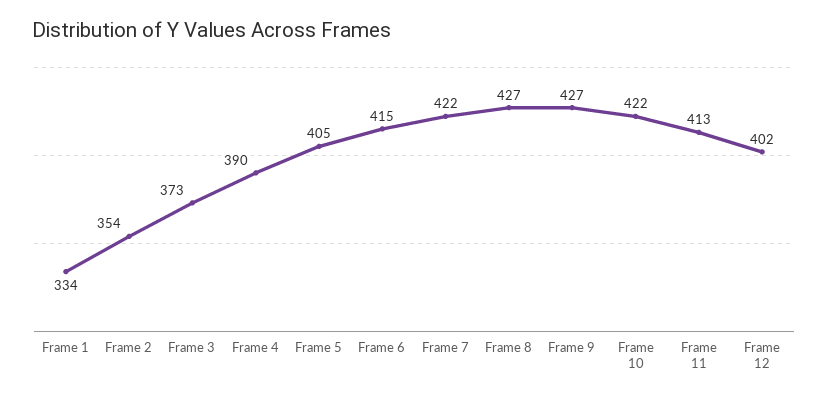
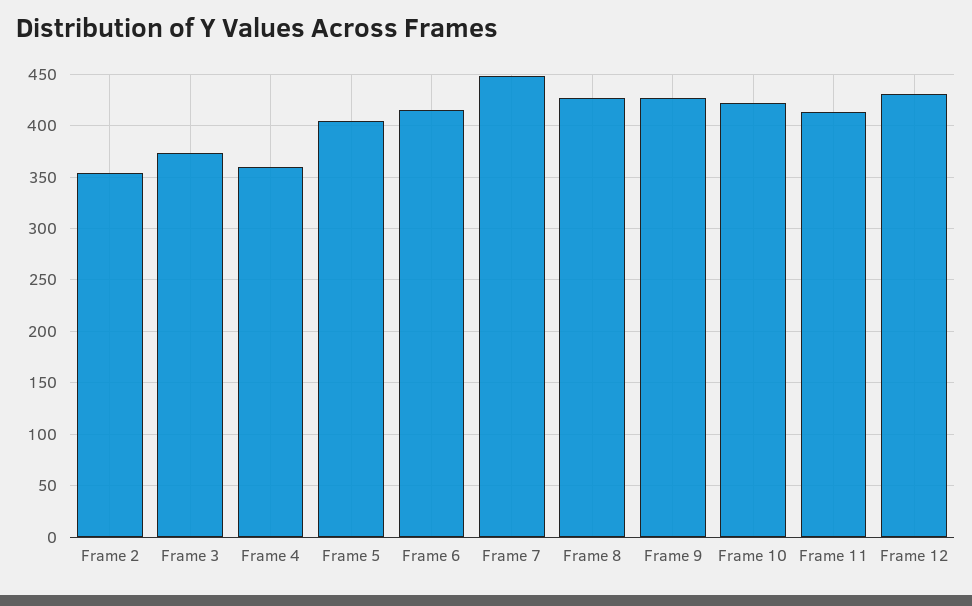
Frame 1: 334 -> none
Frame 4: 390 -> 360
Frame 7: 422 -> 450
Frame 12: 402 -> 430

